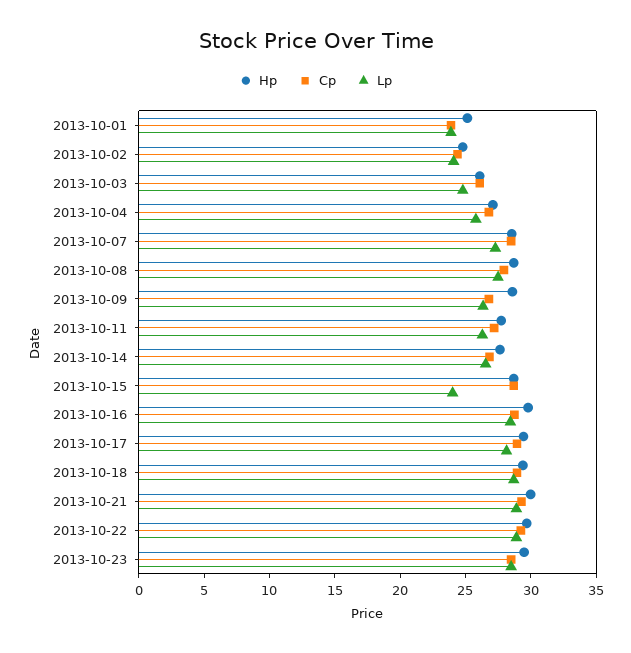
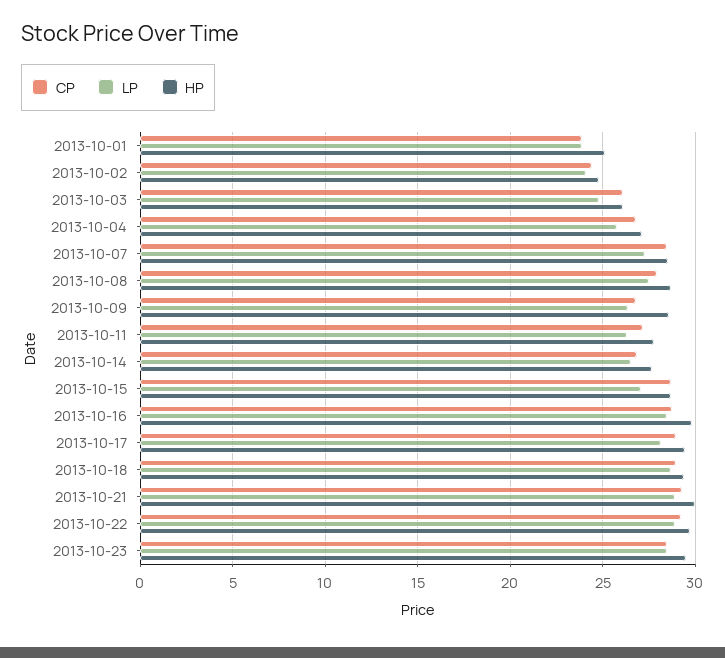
Lp, 2013-10-15: 24 -> 27

